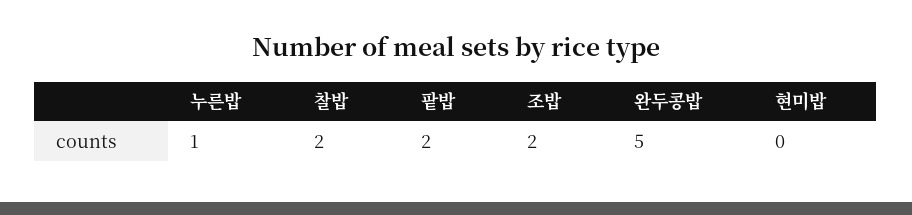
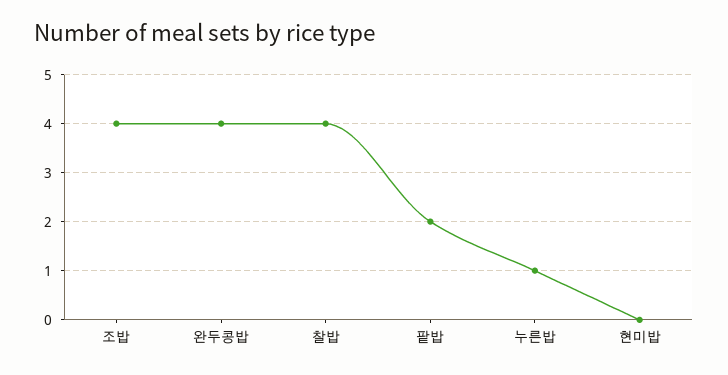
찰밥: 2 -> 4
조밥: 2 -> 4
완두콩밥: 5 -> 4

